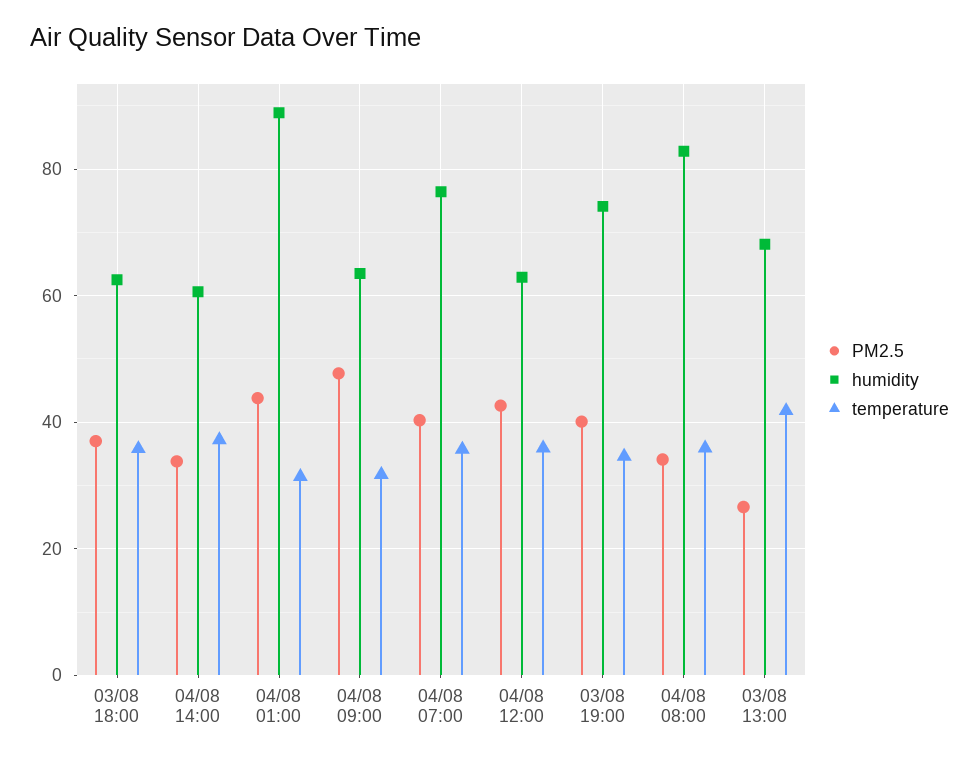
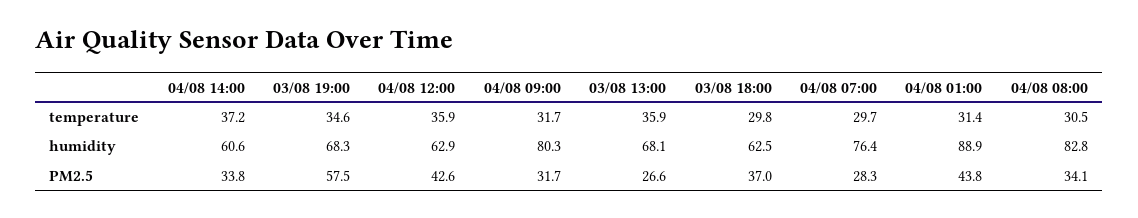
temperature, 03/08 18:00: 36 -> 29.8
PM2.5, 04/08 09:00: 48 -> 31.7
humidity, 04/08 09:00: 64 -> 80.3
PM2.5, 04/08 07:00: 40 -> 28.3
temperature, 04/08 07:00: 36 -> 29.7
PM2.5, 03/08 19:00: 40 -> 57.5
humidity, 03/08 19:00: 74 -> 68.3
temperature, 04/08 08:00: 36 -> 30.5
temperature, 03/08 13:00: 42 -> 35.9

